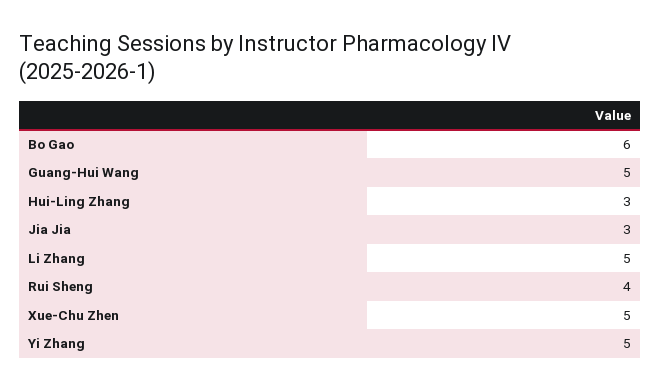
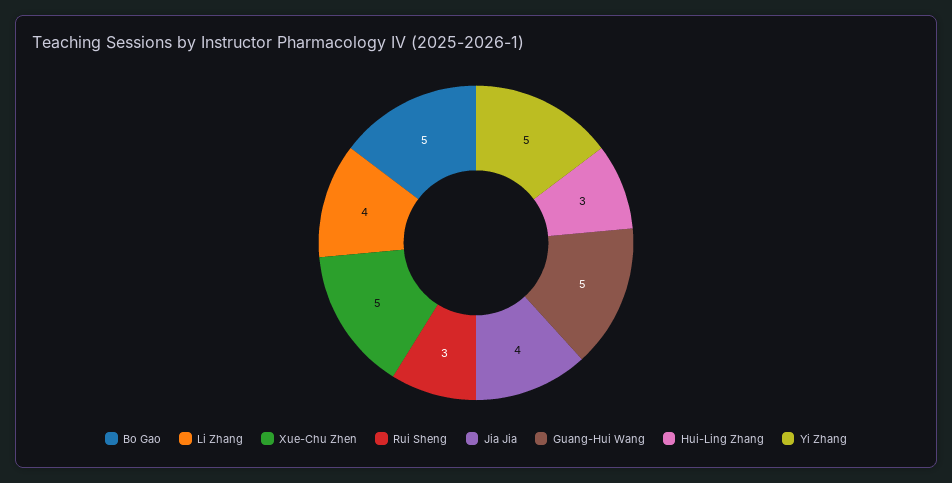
Bo Gao: 6 -> 5
Jia Jia: 3 -> 4
Li Zhang: 5 -> 4
Rui Sheng: 4 -> 3

